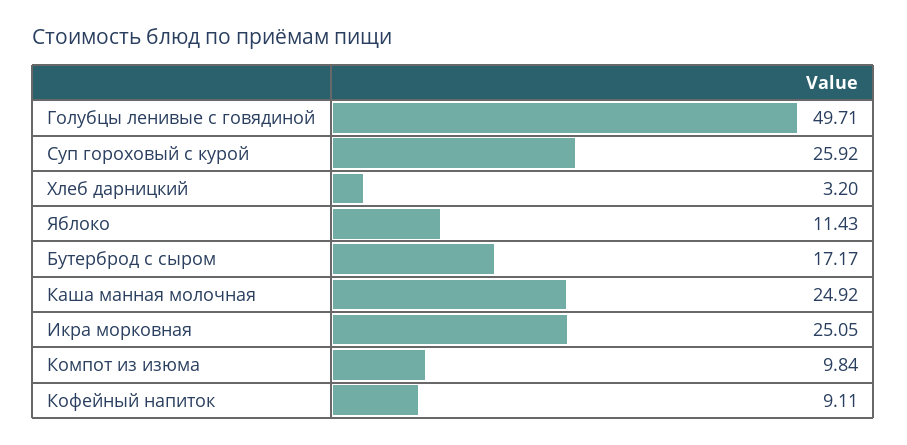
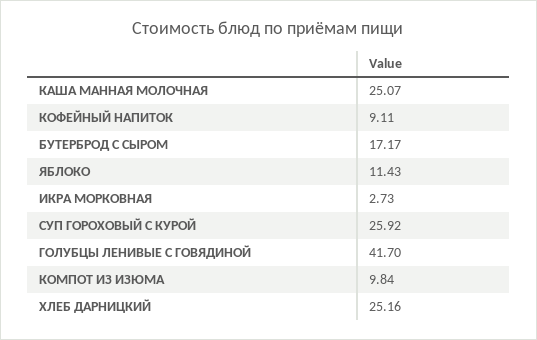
Голубцы ленивые с говядиной: 49.71 -> 41.7
Хлеб дарницкий: 3.2 -> 25.16
Каша манная молочная: 24.92 -> 25.07
Икра морковная: 25.05 -> 2.73

